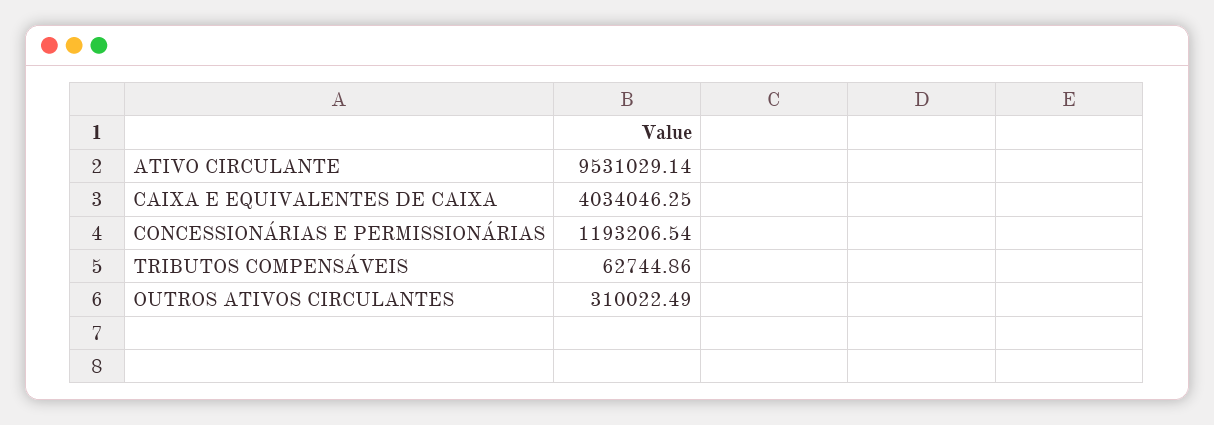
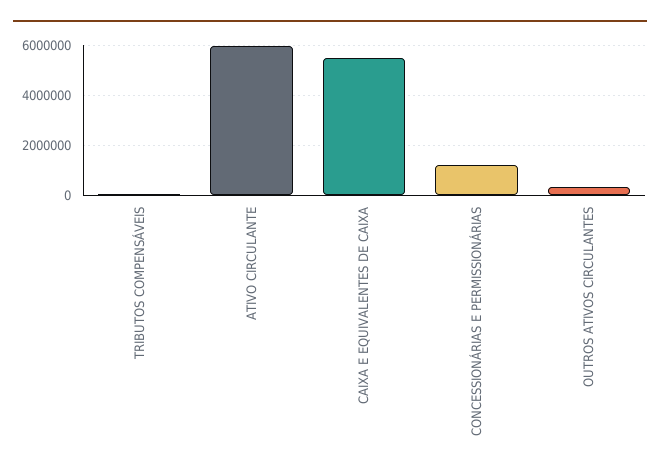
ATIVO CIRCULANTE: 9531029.14 -> 6000000
CAIXA E EQUIVALENTES DE CAIXA: 4034046.25 -> 5500000

